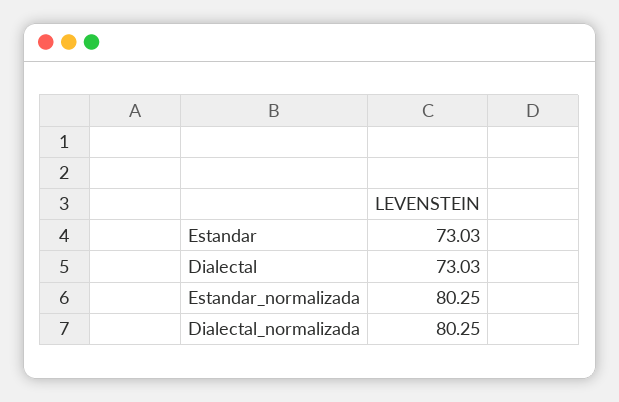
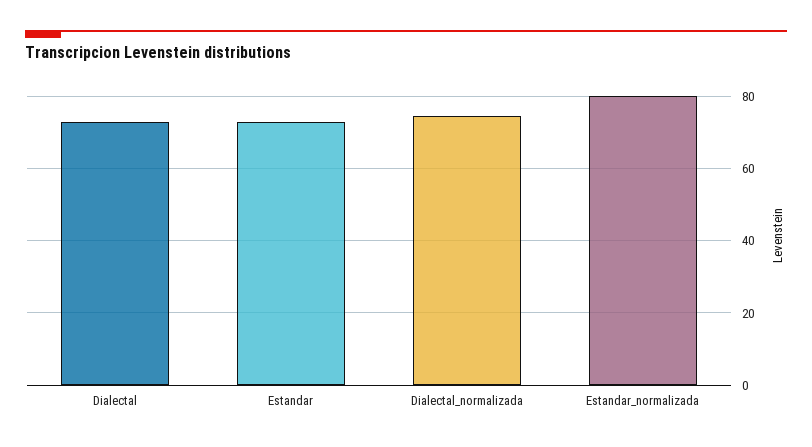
Dialectal_normalizada: 80.25 -> 74

